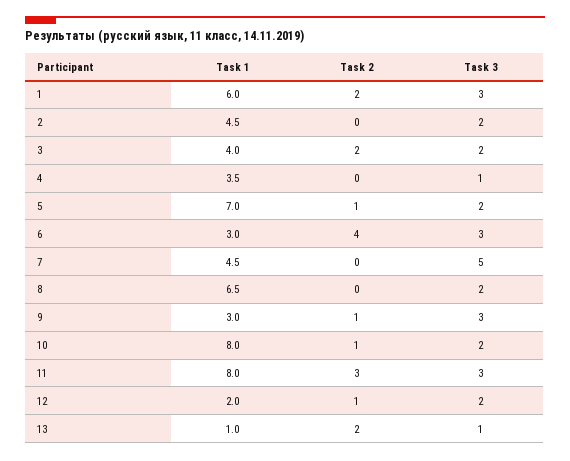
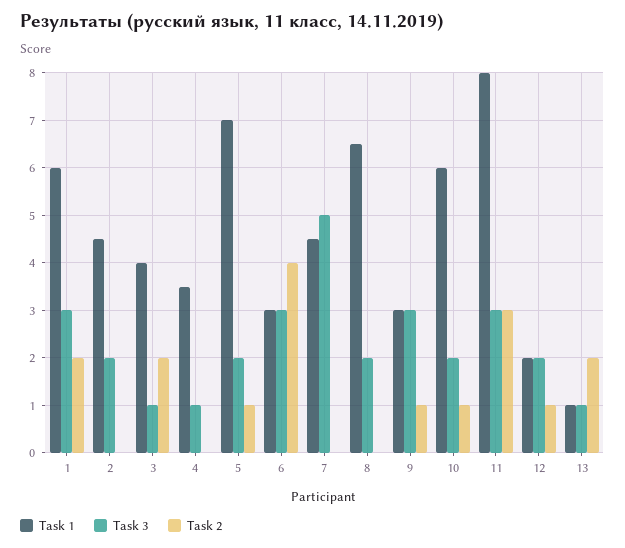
Task 3, 3: 2 -> 1
Task 1, 10: 8 -> 6

